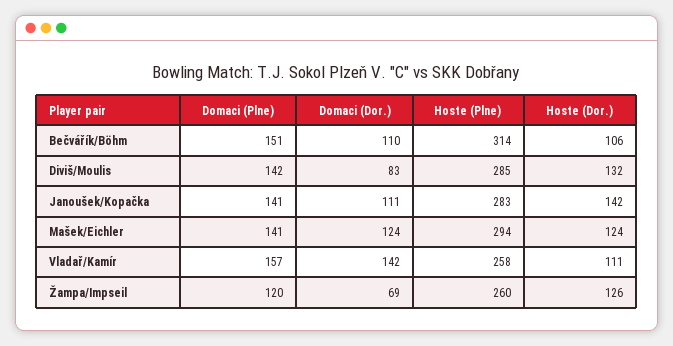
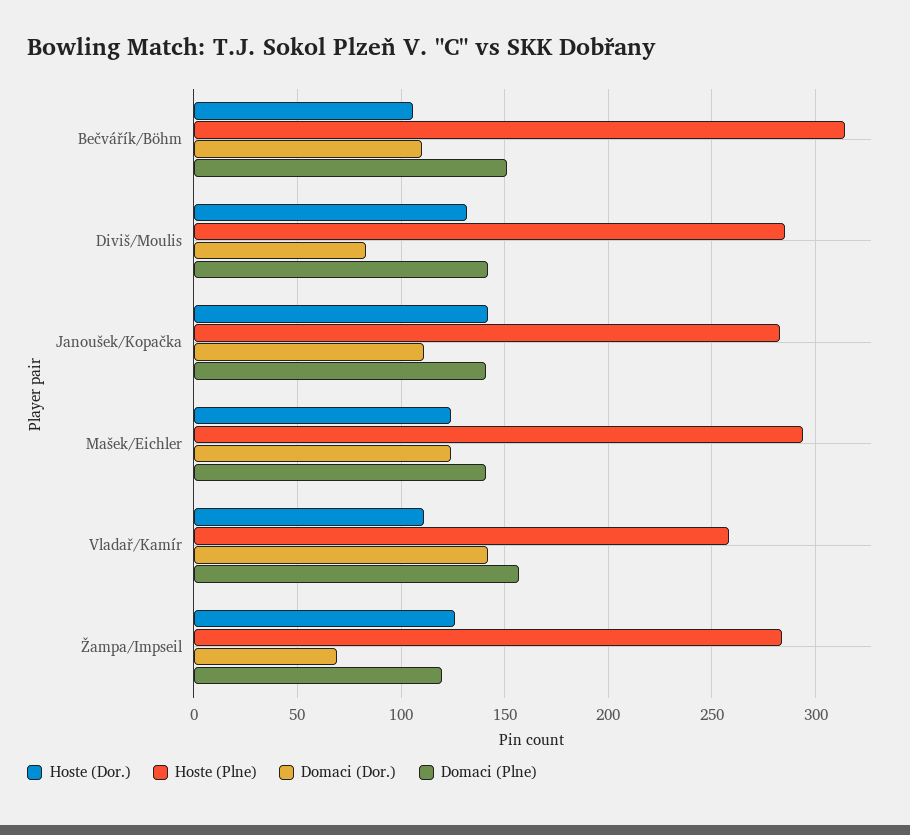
Hoste (Plne), Žampa/Impseil: 260 -> 285

